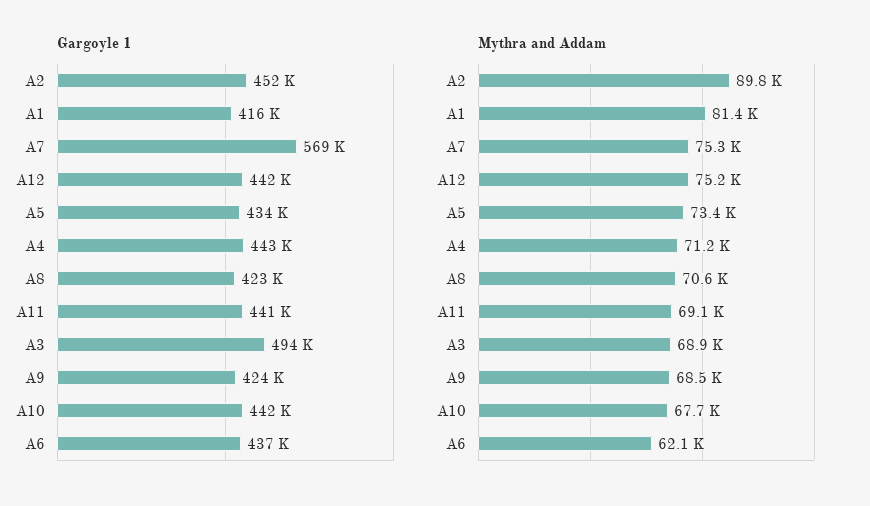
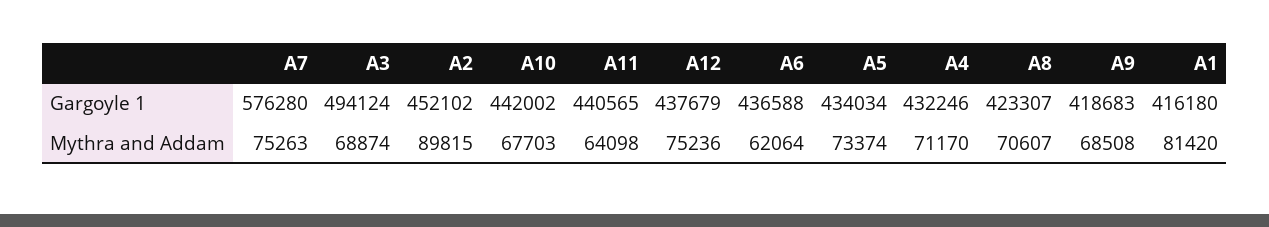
Gargoyle 1, A7: 569000 -> 576280
Gargoyle 1, A12: 442000 -> 437679
Gargoyle 1, A4: 443000 -> 432246
Gargoyle 1, A9: 424000 -> 418683
Mythra and Addam, A11: 69100 -> 64098

